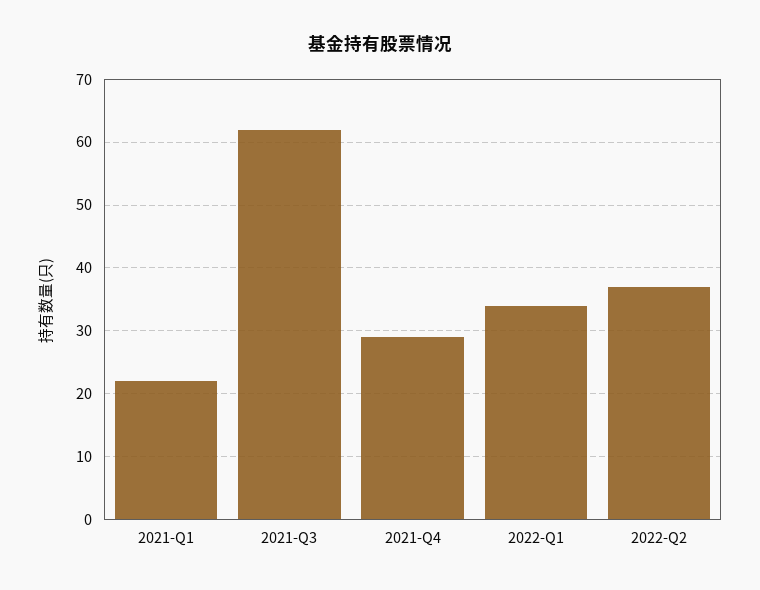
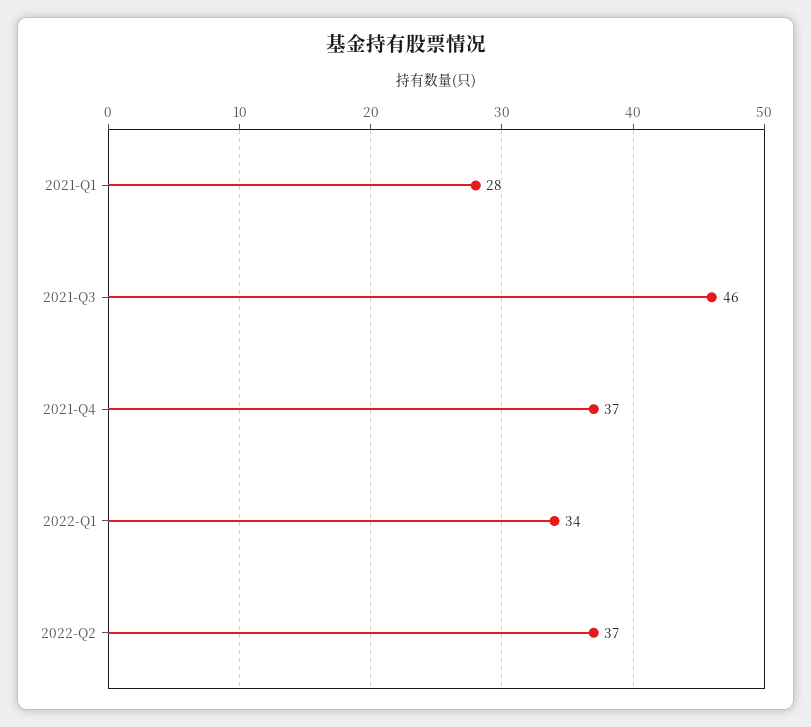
2021-Q1: 22 -> 28
2021-Q3: 62 -> 46
2021-Q4: 29 -> 37

